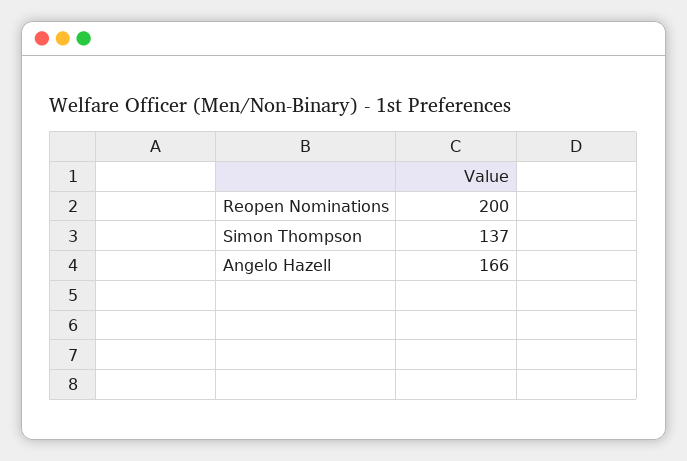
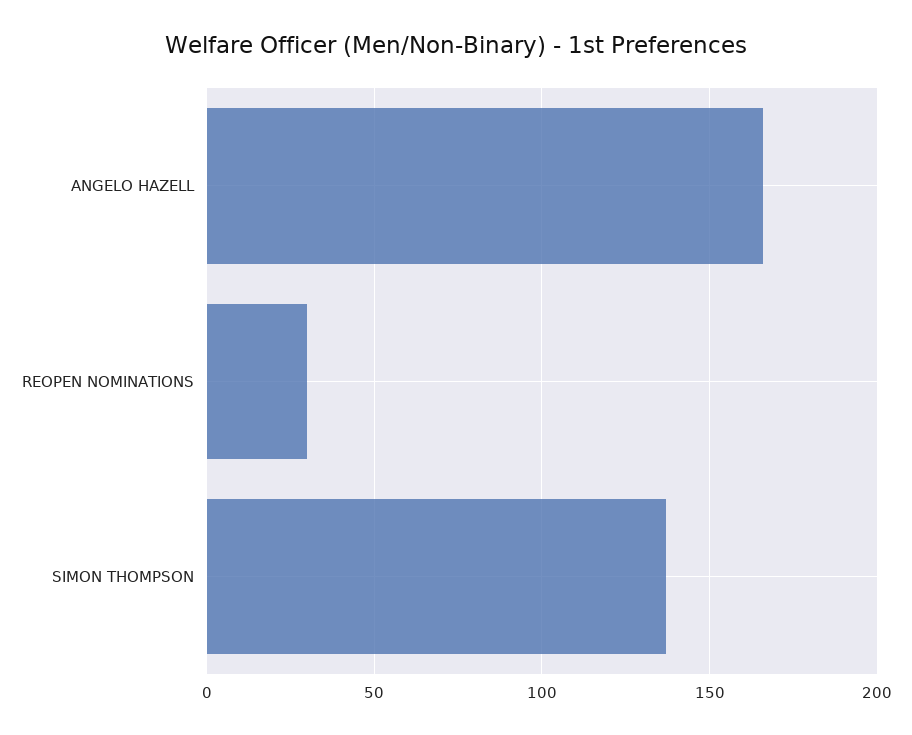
Reopen Nominations: 200 -> 30

